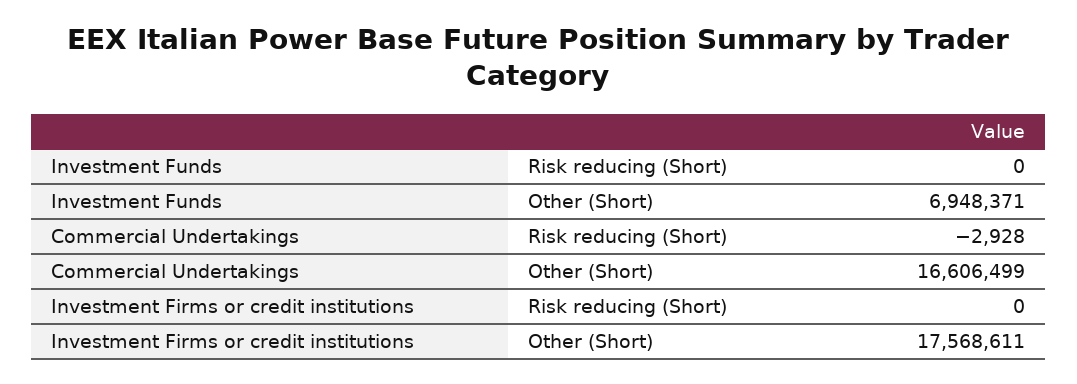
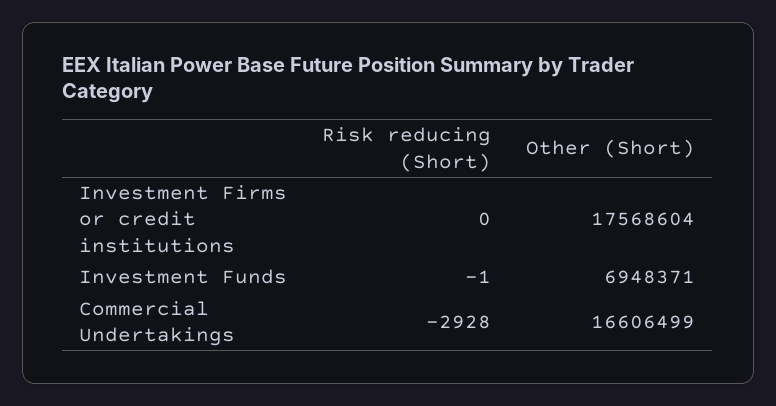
Investment Funds, Risk reducing (Short): 0 -> -1
Investment Firms or credit institutions, Other (Short): 17568611 -> 17568604

